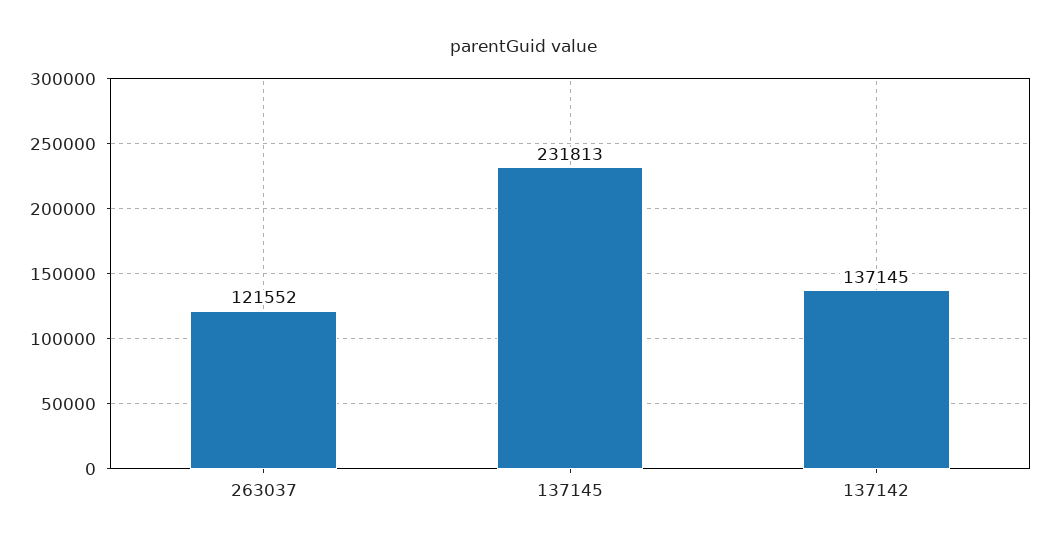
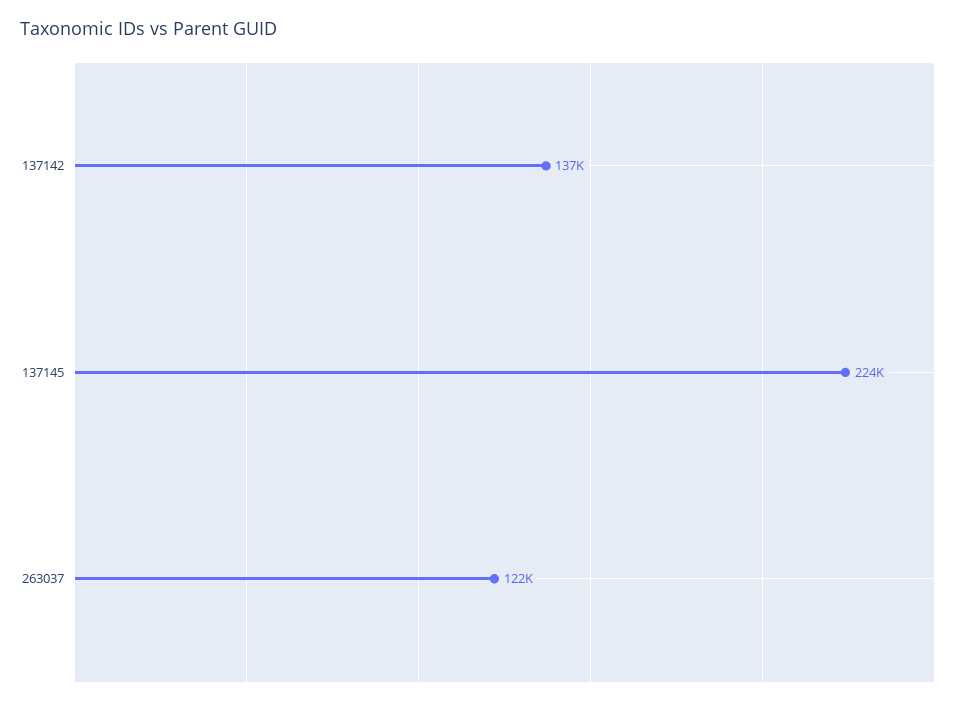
137145: 231813 -> 224000

